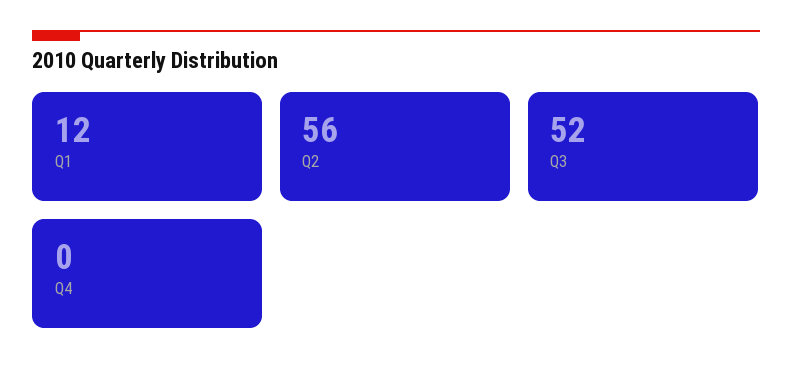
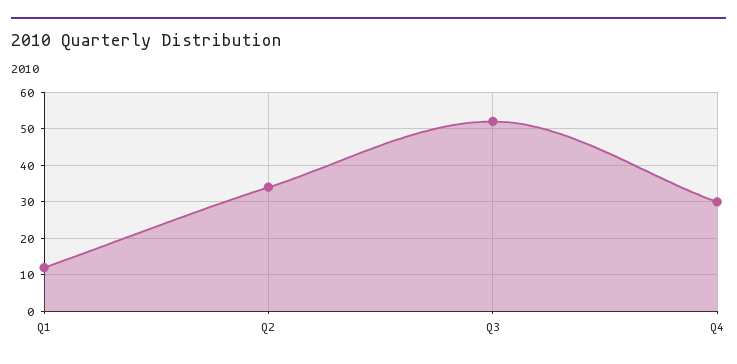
Q2: 56 -> 35
Q4: 0 -> 30

